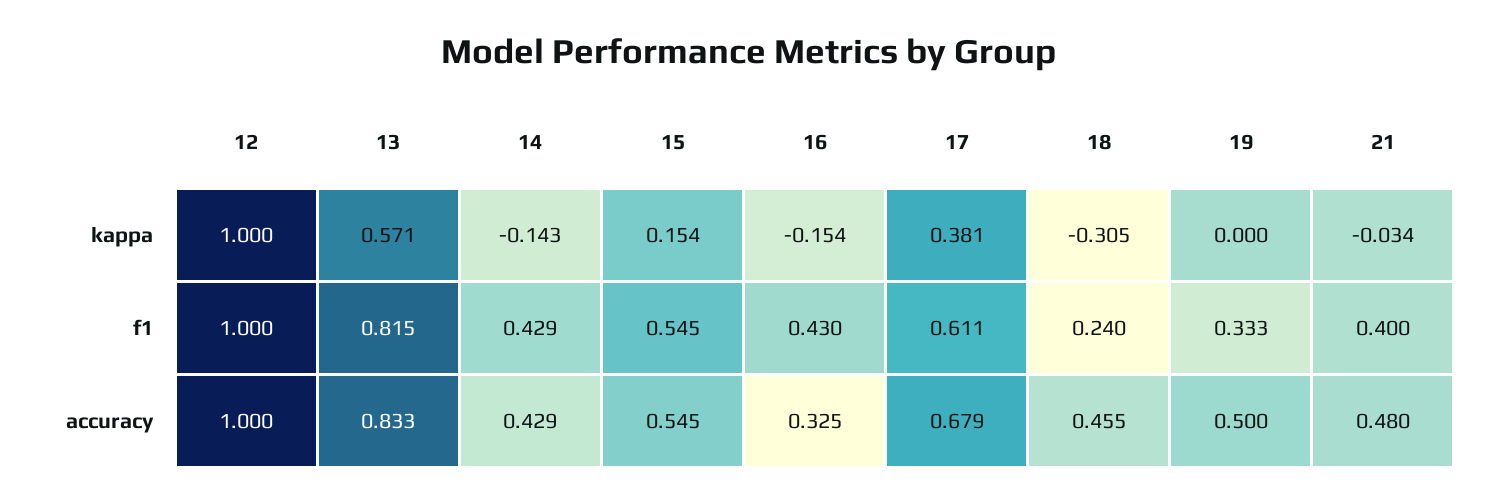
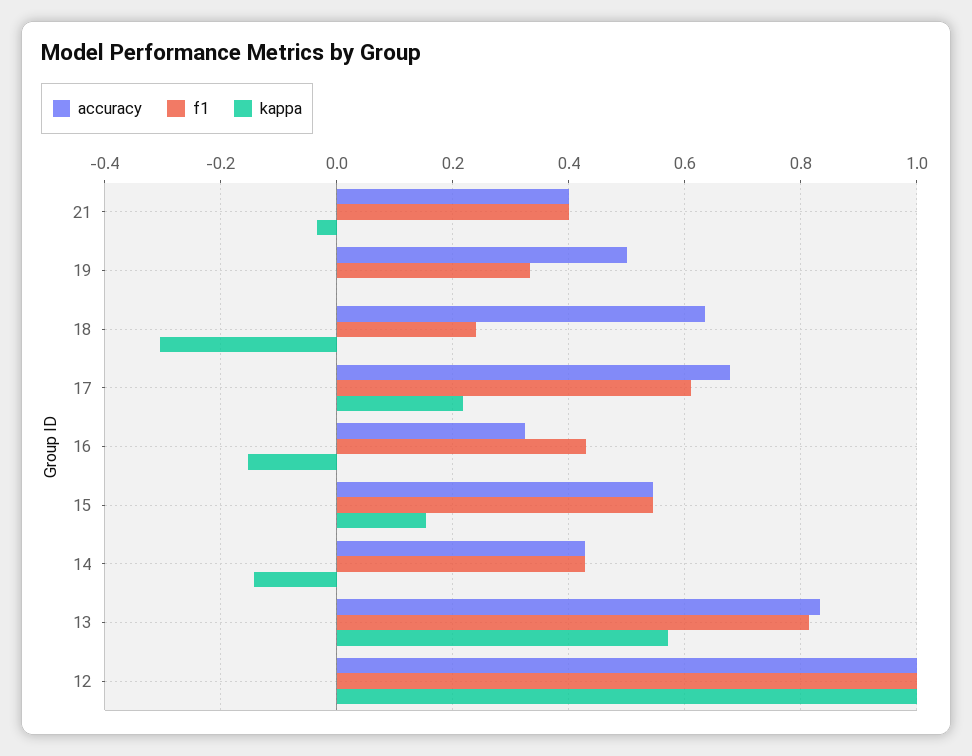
kappa, 17: 0.381 -> 0.22
accuracy, 18: 0.455 -> 0.64
accuracy, 21: 0.48 -> 0.4

